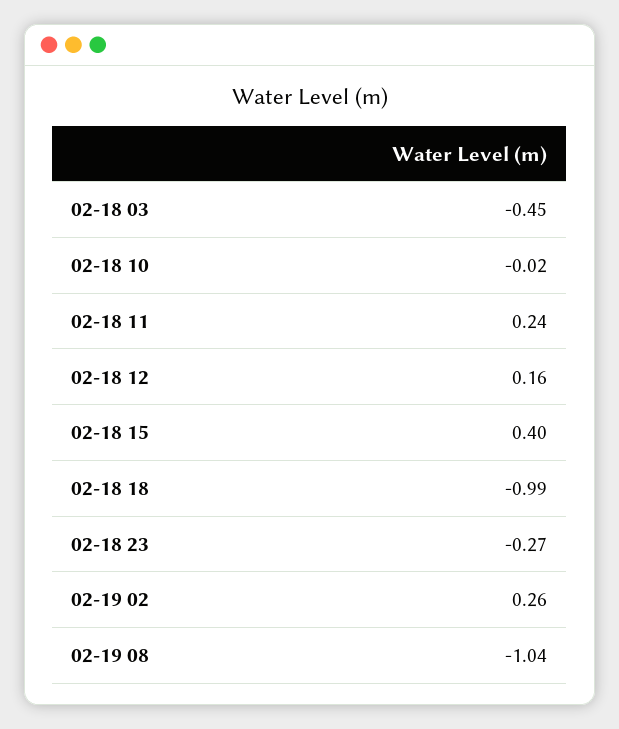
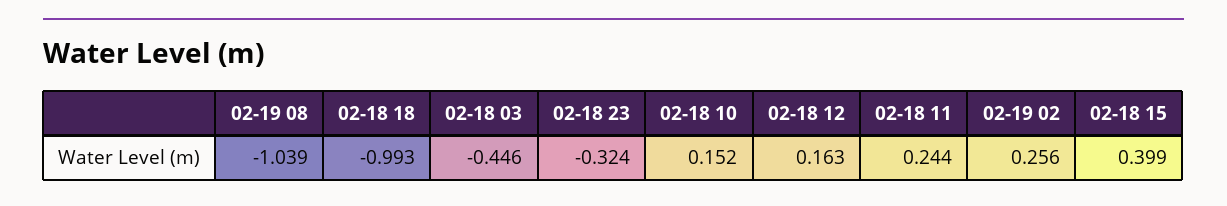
02-18 10: -0.02 -> 0.152
02-18 23: -0.27 -> -0.324

